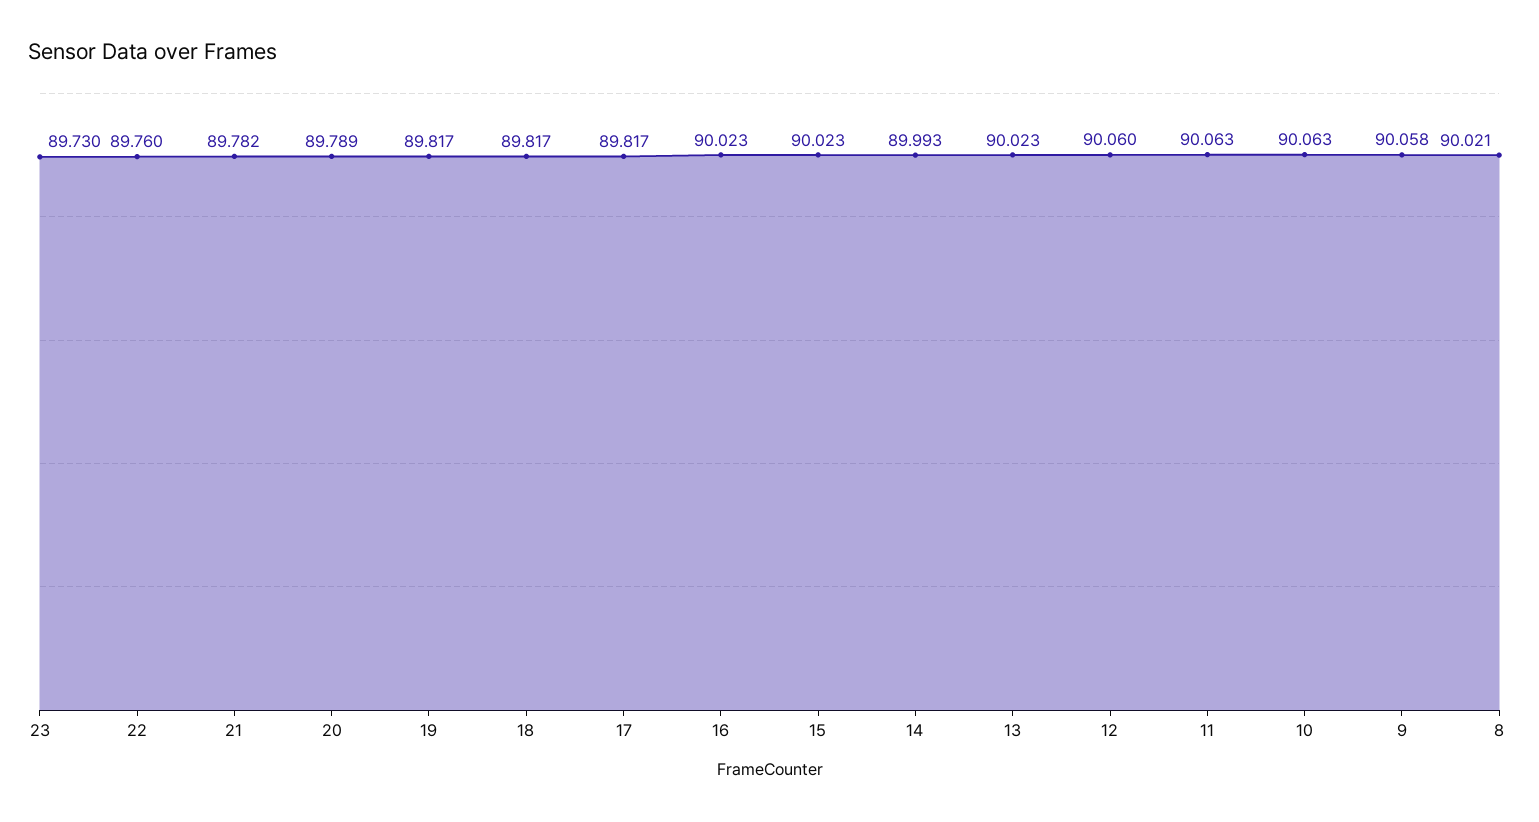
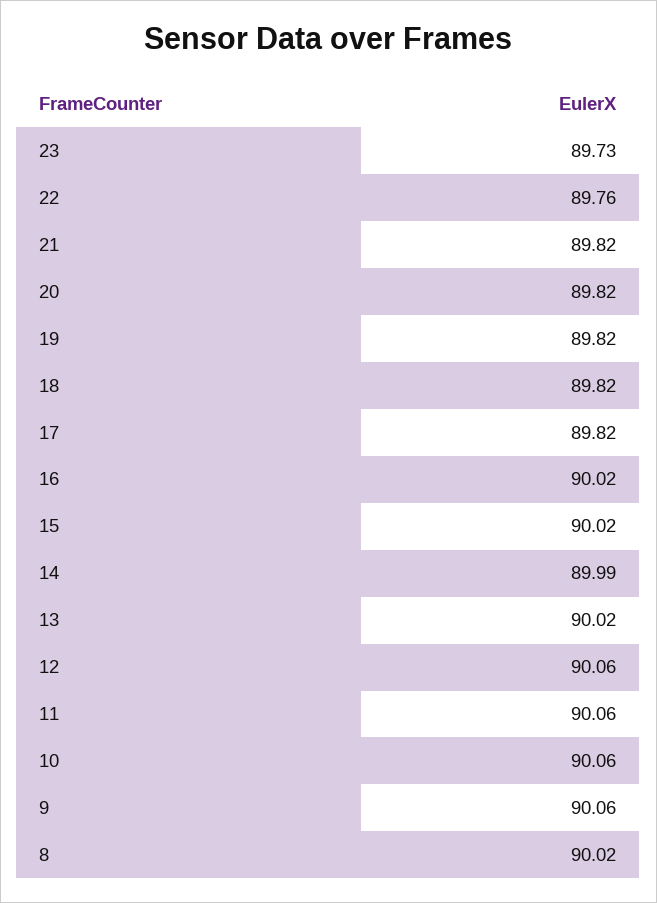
21: 89.782 -> 89.82
20: 89.789 -> 89.82

